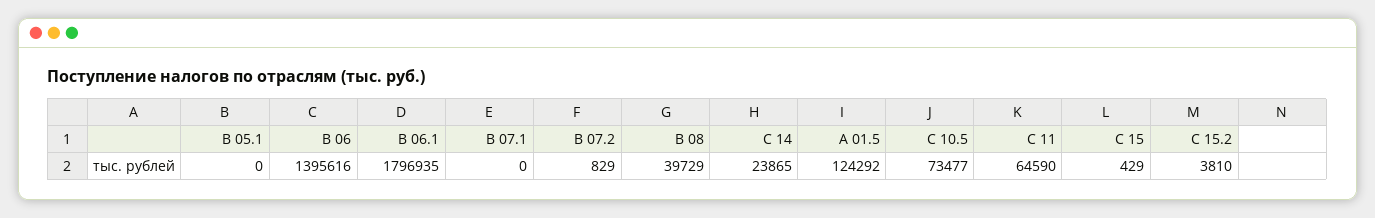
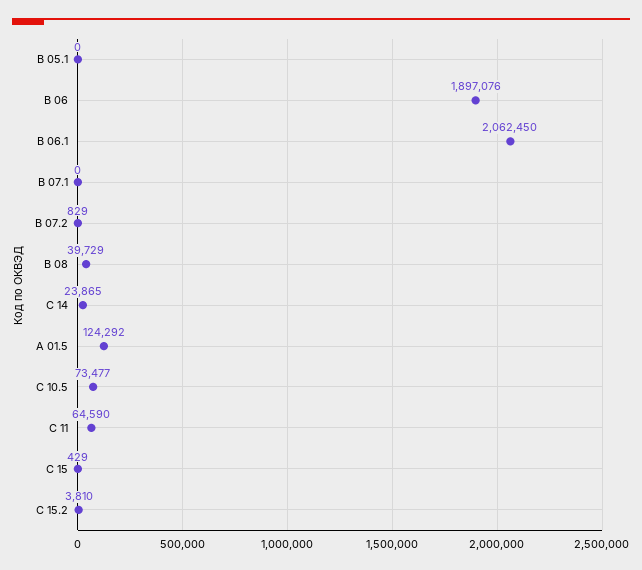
B 06: 1395616 -> 1897076
B 06.1: 1796935 -> 2062450

